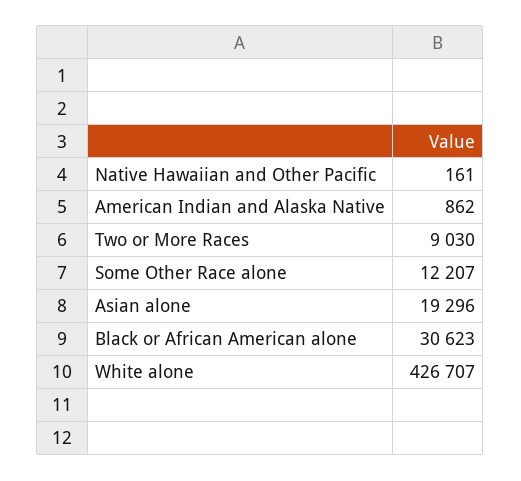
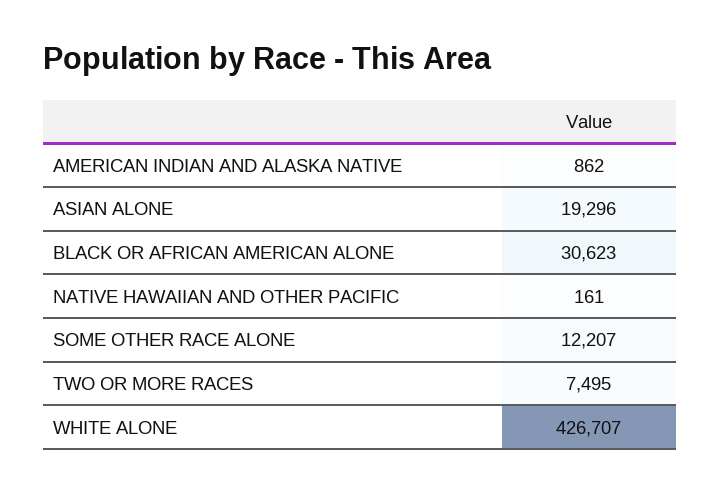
Two or More Races: 9030 -> 7495

